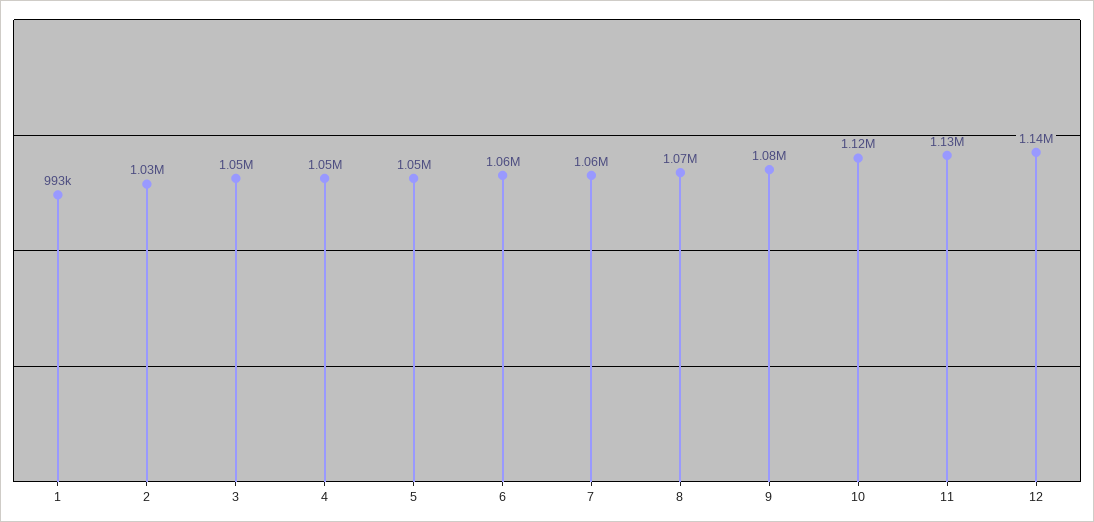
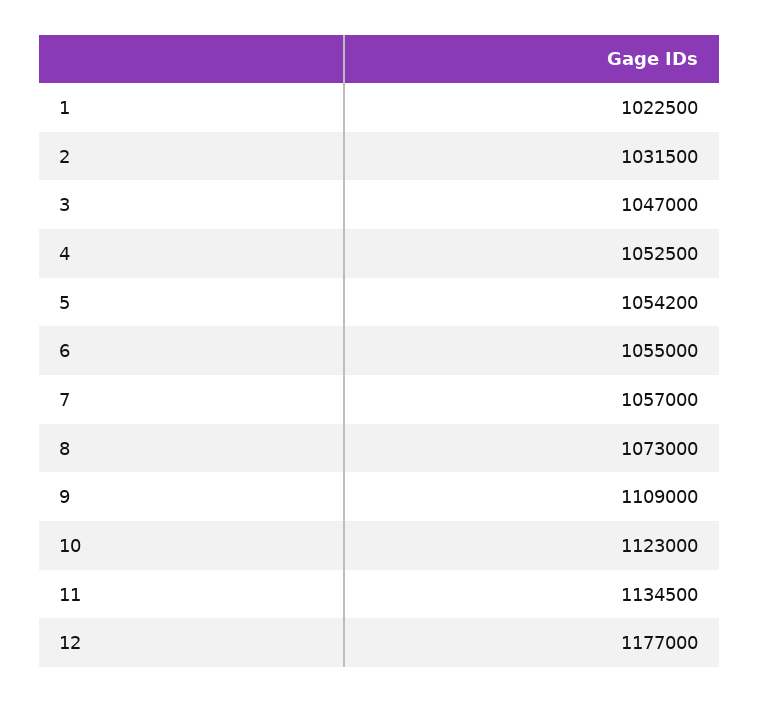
1: 993000 -> 1022500
9: 1080000 -> 1109000
12: 1140000 -> 1177000

